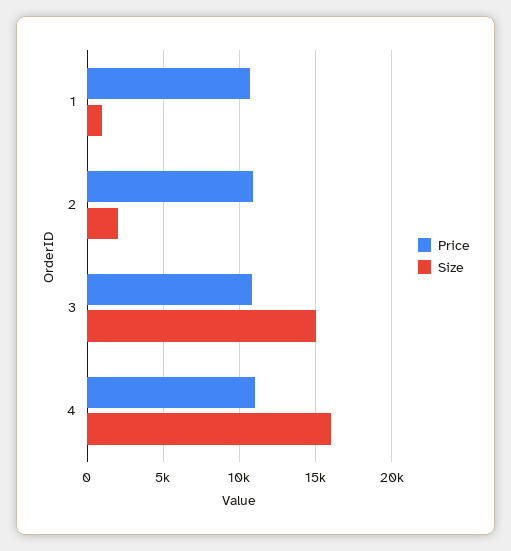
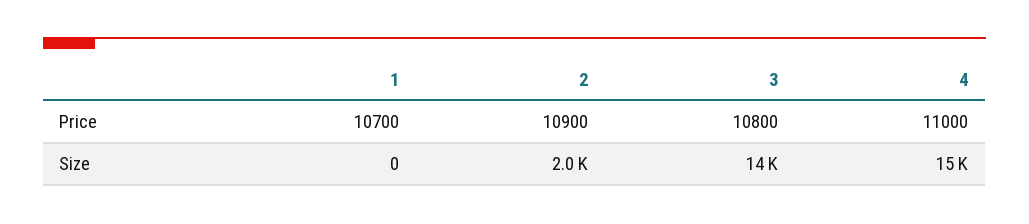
Size, 1: 1000 -> 0
Size, 3: 15000 -> 14000
Size, 4: 16000 -> 15000

